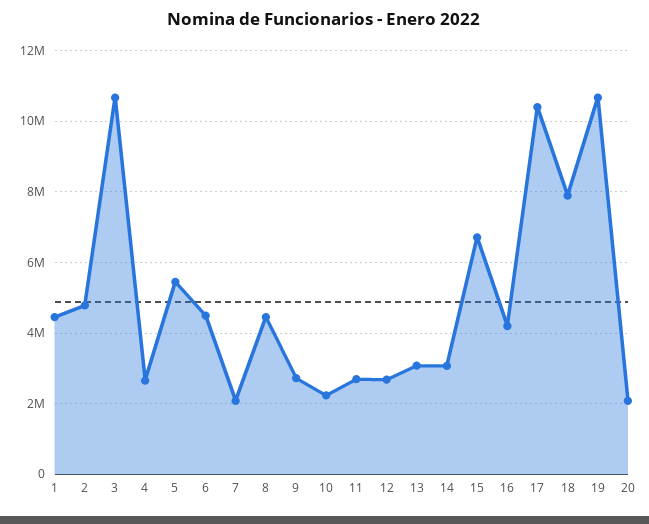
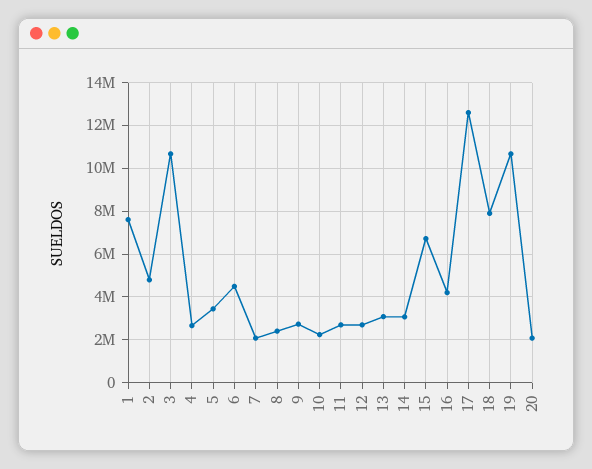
1: 4400000 -> 7500000
5: 5400000 -> 3500000
8: 4400000 -> 2500000
17: 10400000 -> 12500000

